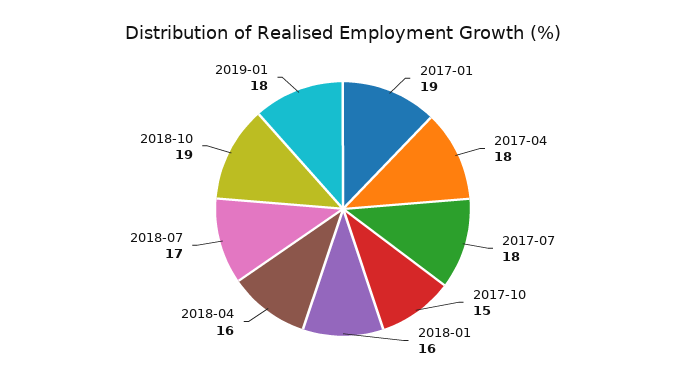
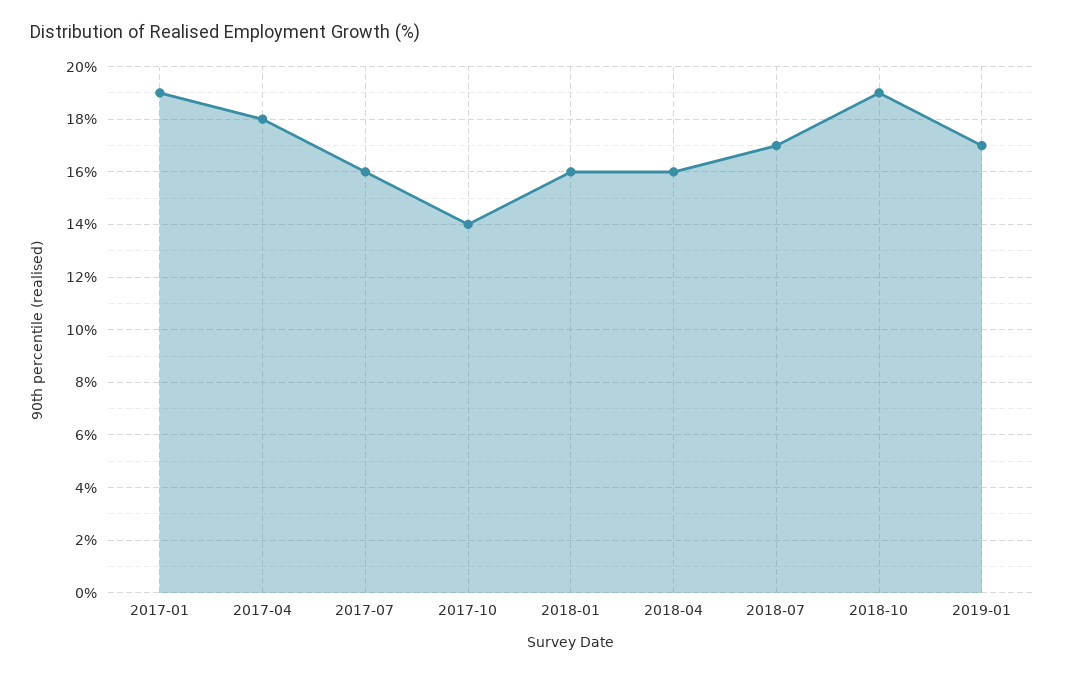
2017-07: 18 -> 16
2017-10: 15 -> 14
2019-01: 18 -> 17

